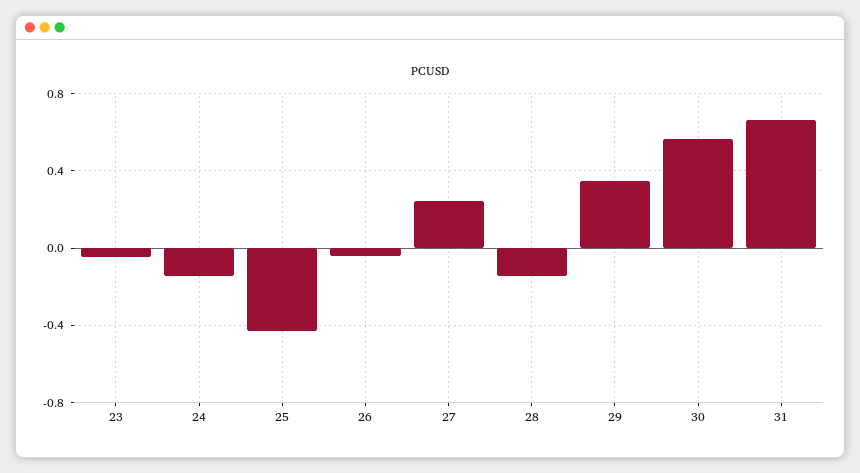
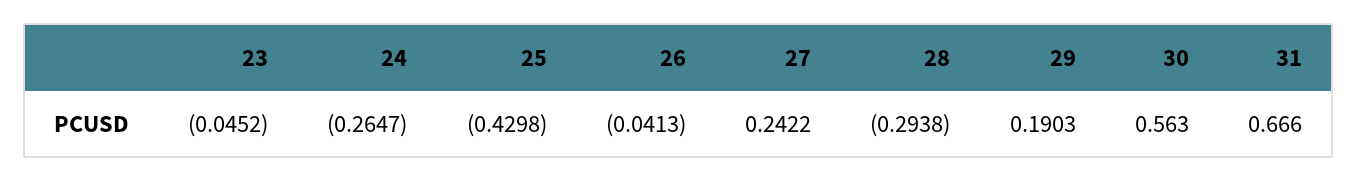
24: -0.15 -> -0.2647
28: -0.15 -> -0.2938
29: 0.35 -> 0.1903

